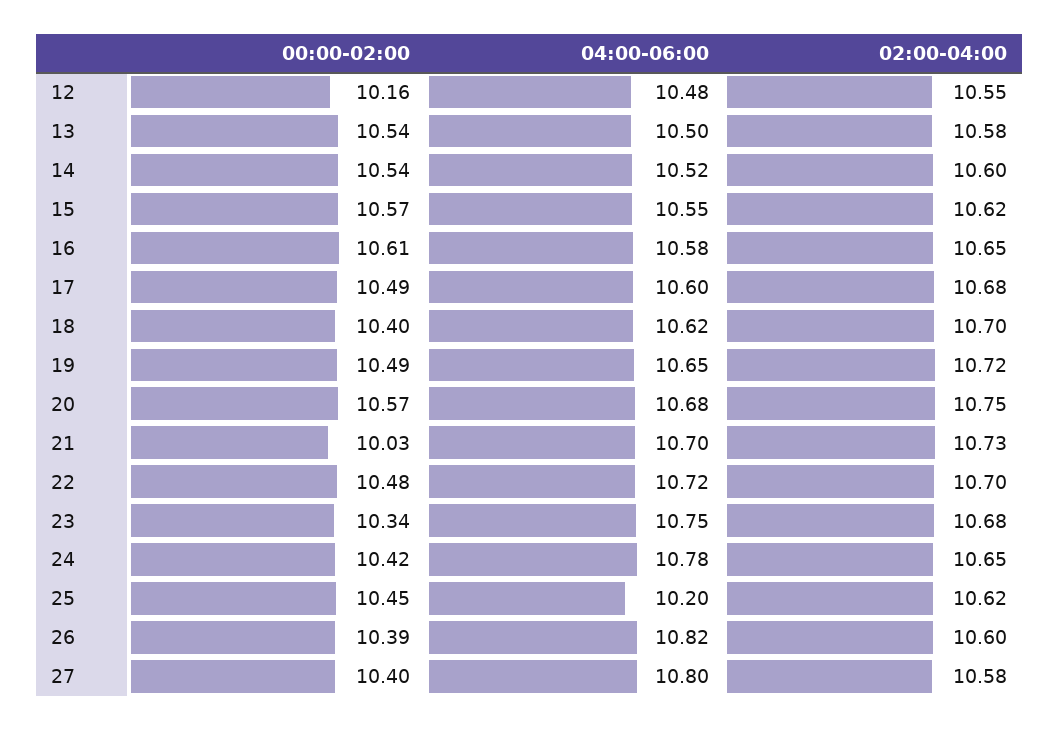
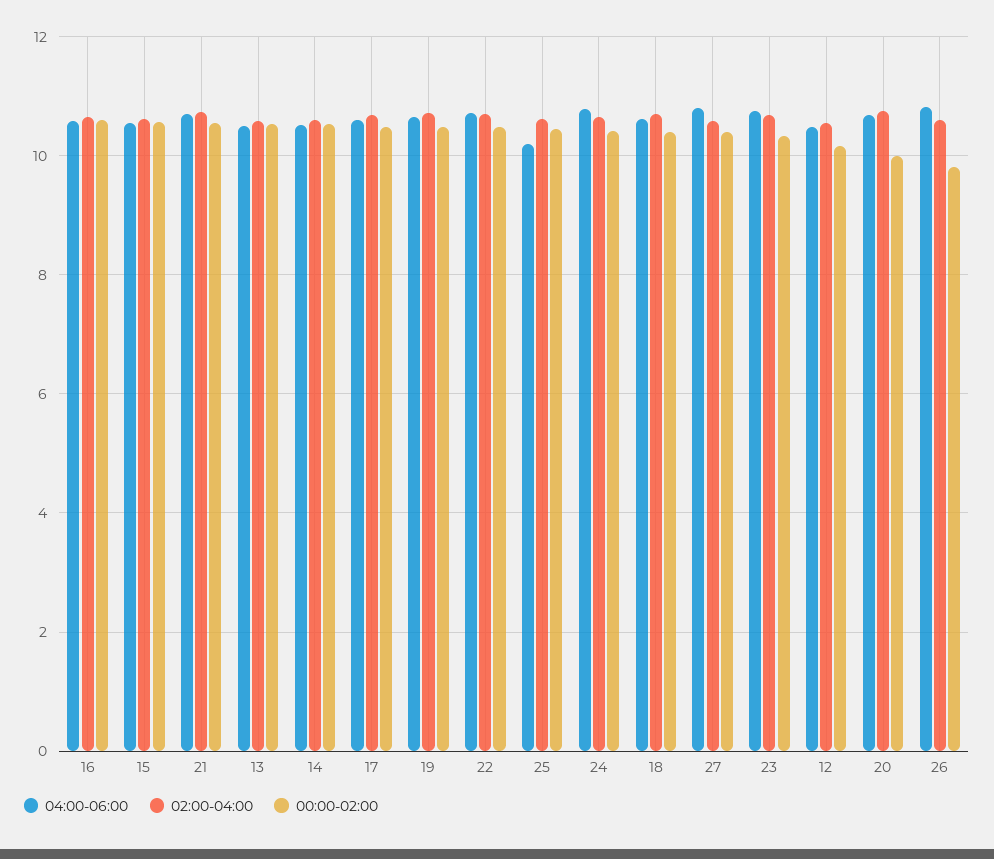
00:00-02:00, 20: 10.57 -> 10
00:00-02:00, 21: 10.03 -> 10.6
00:00-02:00, 26: 10.39 -> 9.8

